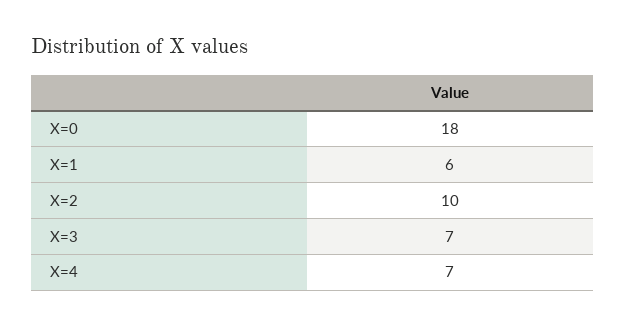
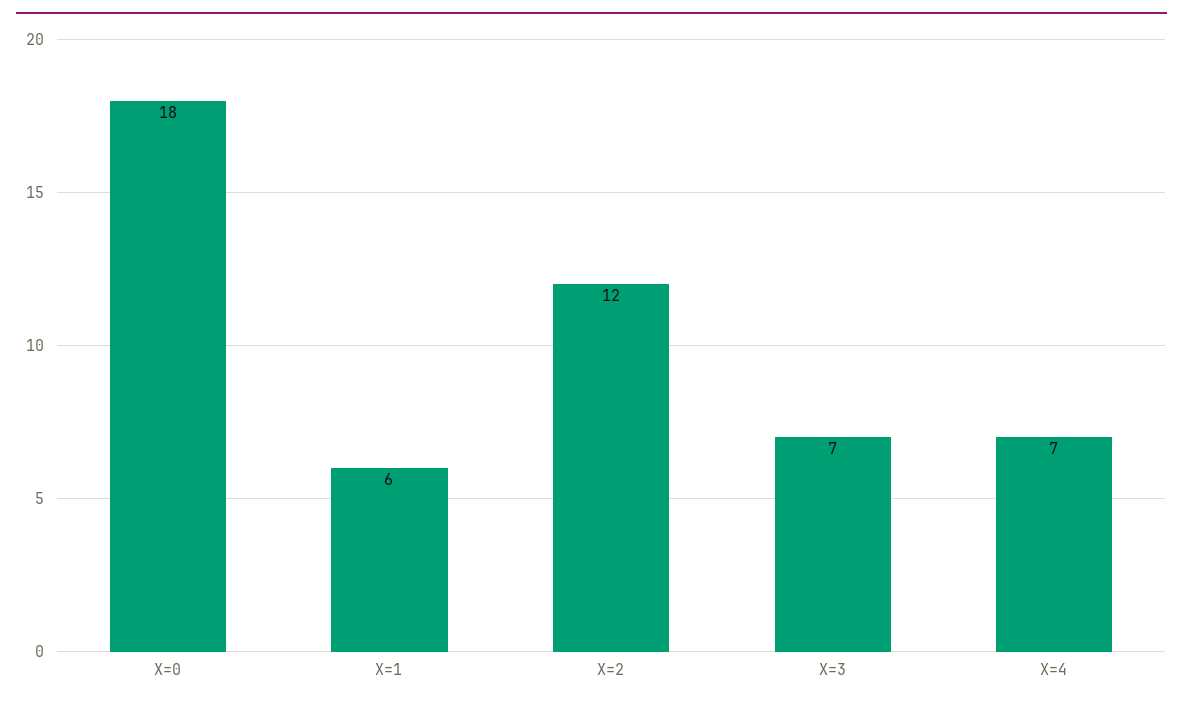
X=2: 10 -> 12

